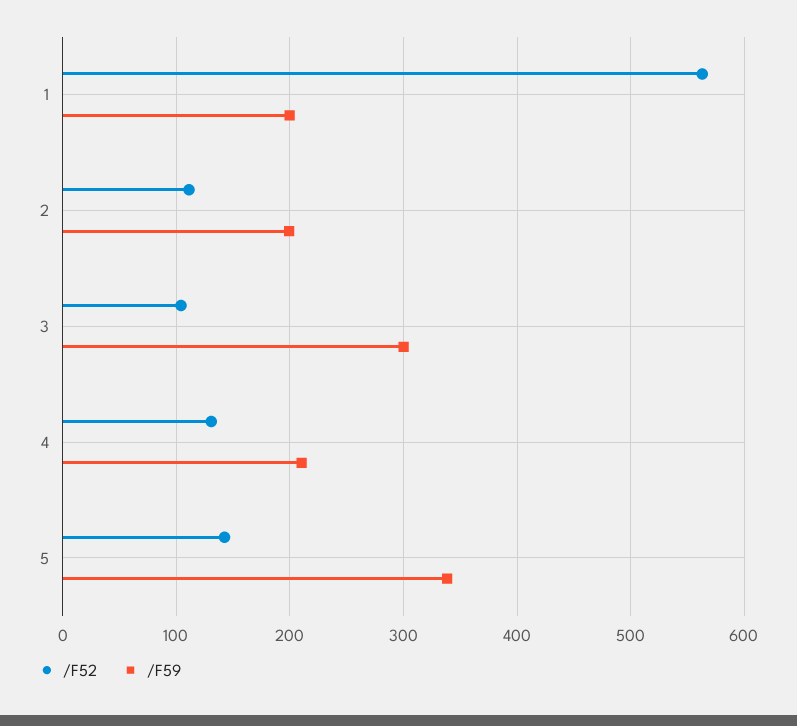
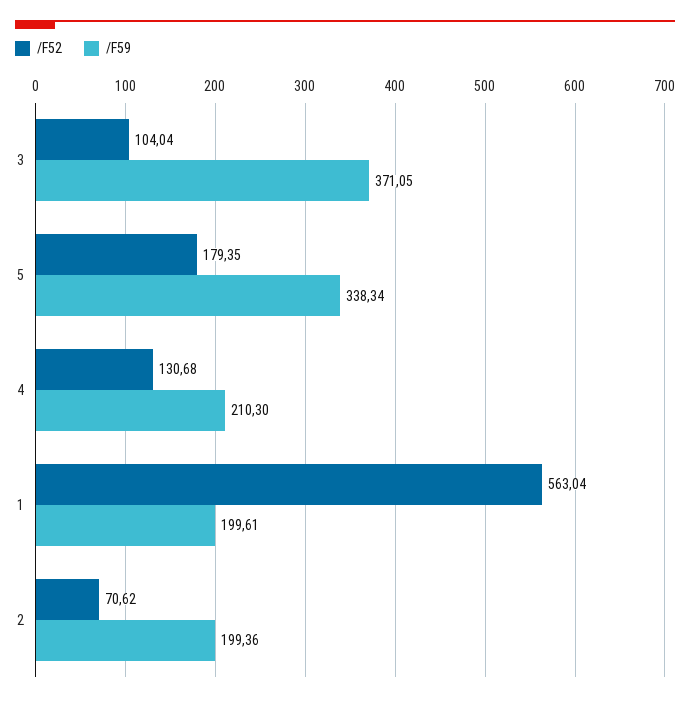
/F52, 2: 110 -> 70.62
/F59, 3: 300 -> 371.05
/F52, 5: 140 -> 179.35

